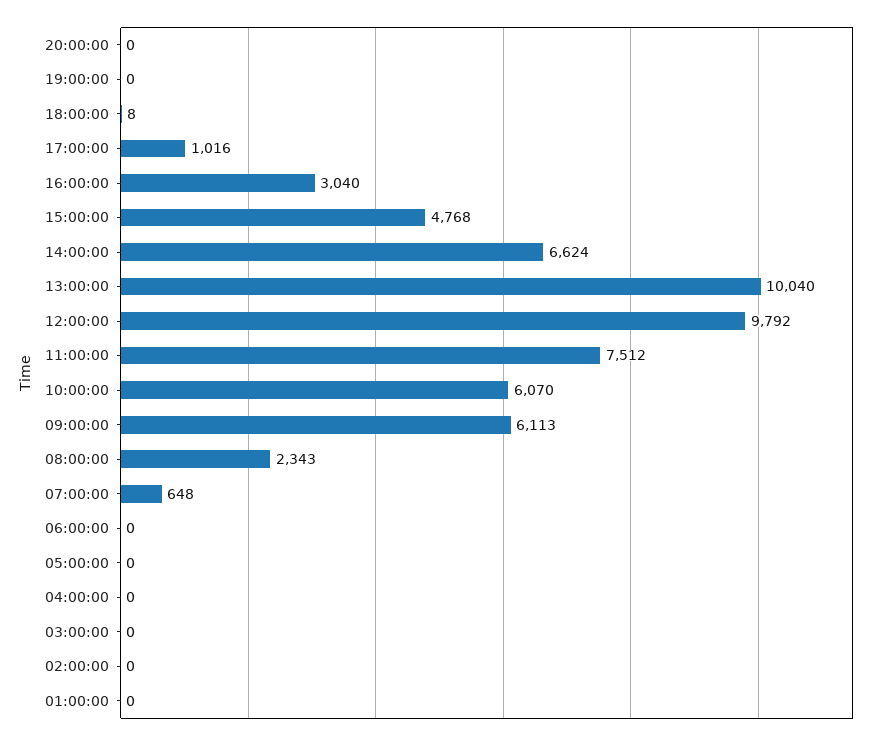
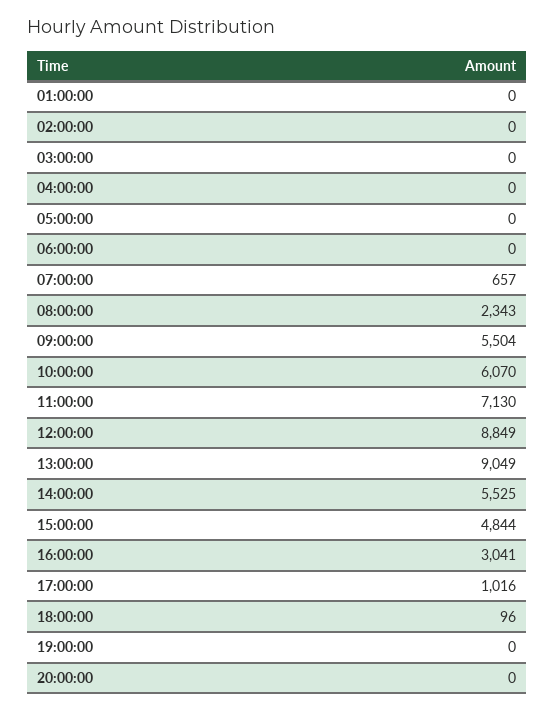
18:00:00: 8 -> 96
16:00:00: 3040 -> 3041
15:00:00: 4768 -> 4844
14:00:00: 6624 -> 5525
13:00:00: 10040 -> 9049
12:00:00: 9792 -> 8849
11:00:00: 7512 -> 7130
09:00:00: 6113 -> 5504
07:00:00: 648 -> 657

